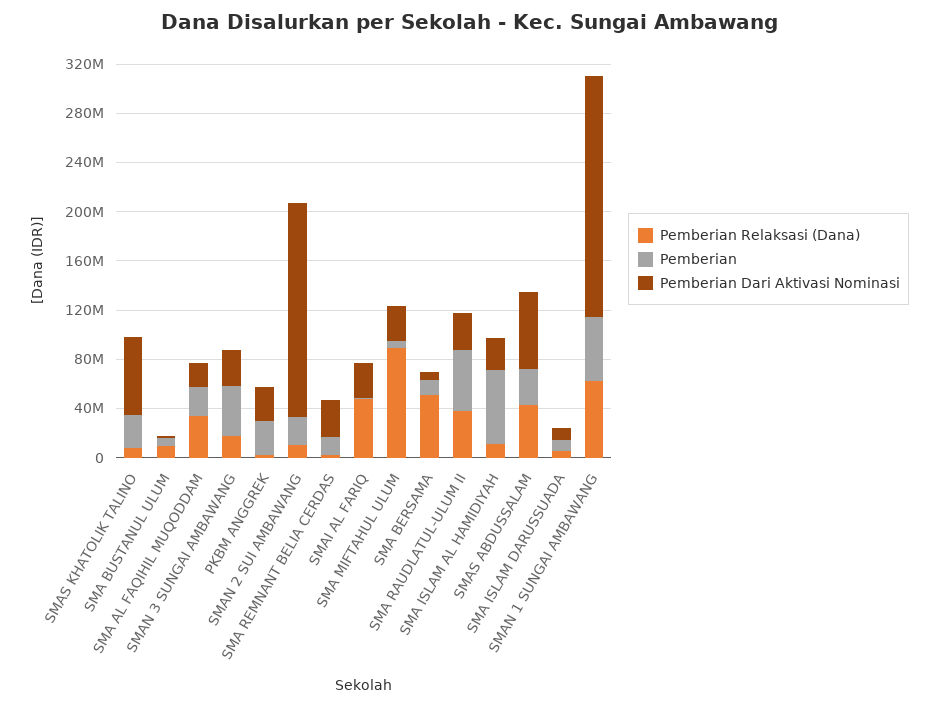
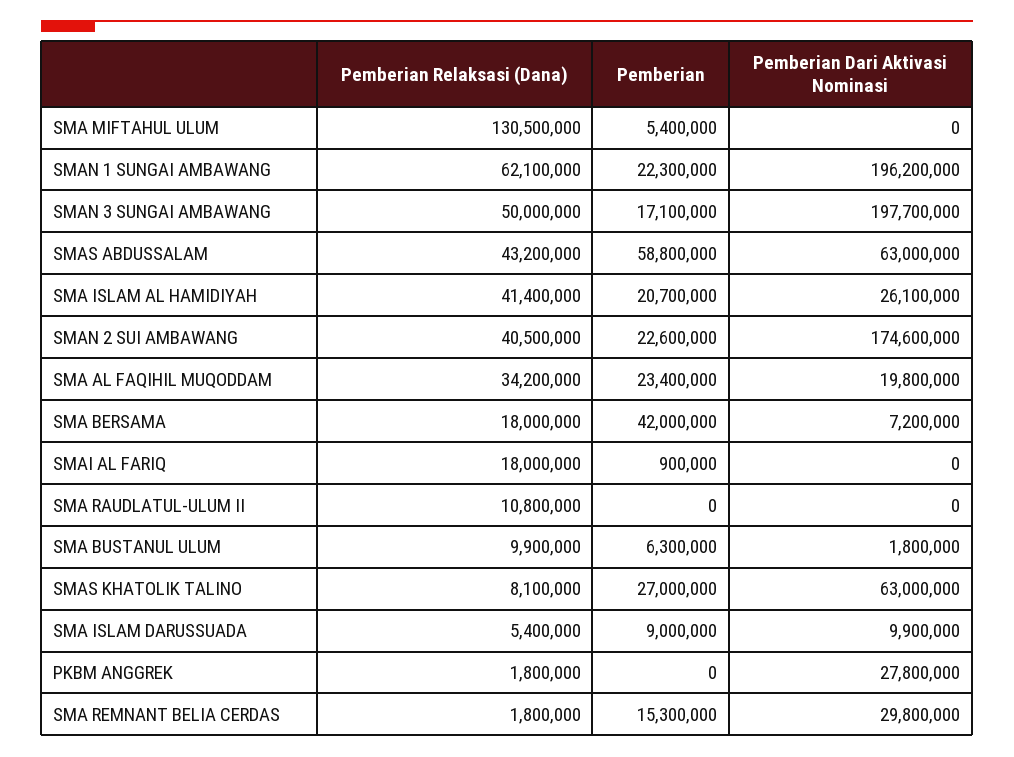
Pemberian Relaksasi (Dana), SMAN 3 SUNGAI AMBAWANG: 20000000 -> 50000000
Pemberian, SMAN 3 SUNGAI AMBAWANG: 40000000 -> 17100000
Pemberian Dari Aktivasi Nominasi, SMAN 3 SUNGAI AMBAWANG: 30000000 -> 197700000
Pemberian, PKBM ANGGREK: 30000000 -> 0
Pemberian Relaksasi (Dana), SMAN 2 SUI AMBAWANG: 10000000 -> 40500000
Pemberian Relaksasi (Dana), SMAI AL FARIQ: 50000000 -> 18000000
Pemberian Dari Aktivasi Nominasi, SMAI AL FARIQ: 30000000 -> 0
Pemberian Relaksasi (Dana), SMA MIFTAHUL ULUM: 90000000 -> 130500000
Pemberian Dari Aktivasi Nominasi, SMA MIFTAHUL ULUM: 30000000 -> 0
Pemberian Relaksasi (Dana), SMA BERSAMA: 50000000 -> 18000000
Pemberian, SMA BERSAMA: 10000000 -> 42000000
Pemberian Relaksasi (Dana), SMA RAUDLATUL-ULUM II: 40000000 -> 10800000
Pemberian, SMA RAUDLATUL-ULUM II: 50000000 -> 0
Pemberian Dari Aktivasi Nominasi, SMA RAUDLATUL-ULUM II: 30000000 -> 0
Pemberian Relaksasi (Dana), SMA ISLAM AL HAMIDIYAH: 10000000 -> 41400000
Pemberian, SMA ISLAM AL HAMIDIYAH: 60000000 -> 20700000
Pemberian, SMAS ABDUSSALAM: 30000000 -> 58800000
Pemberian, SMAN 1 SUNGAI AMBAWANG: 50000000 -> 22300000

